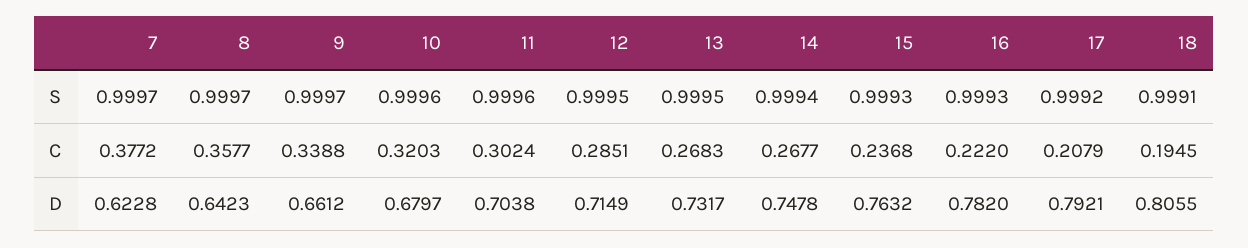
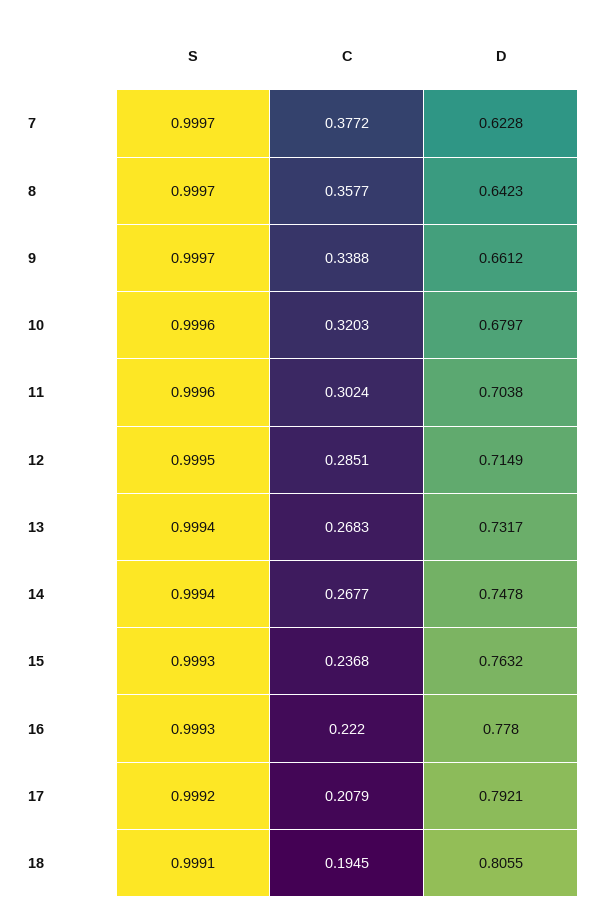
13, S: 0.9995 -> 0.9994
16, D: 0.782 -> 0.778

